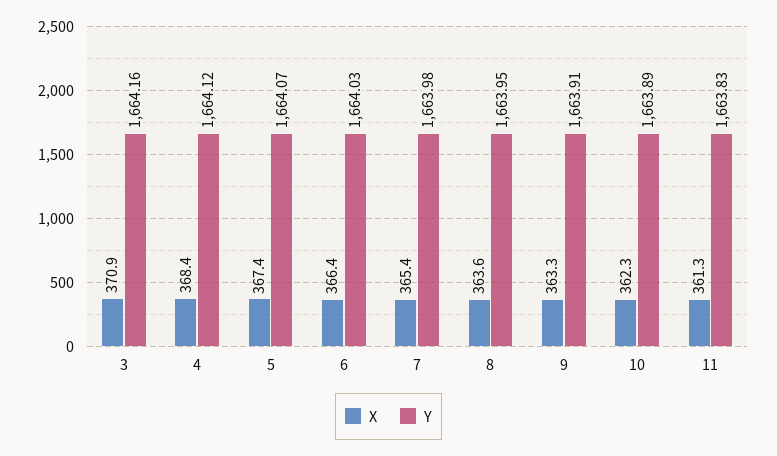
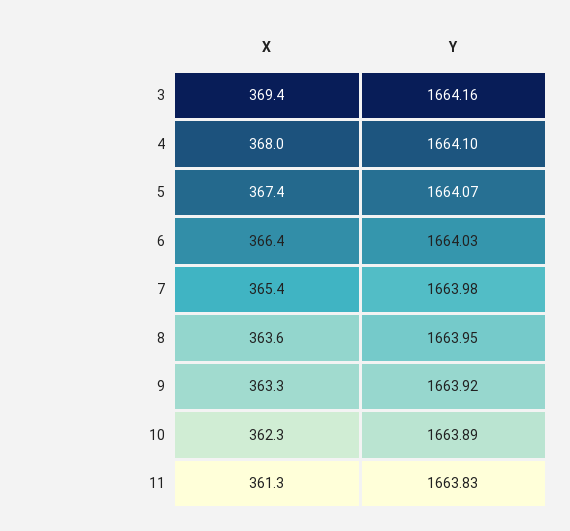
X, 3: 370.9 -> 369.4
X, 4: 368.4 -> 368
Y, 4: 1664.12 -> 1664.1
Y, 9: 1663.91 -> 1663.92

